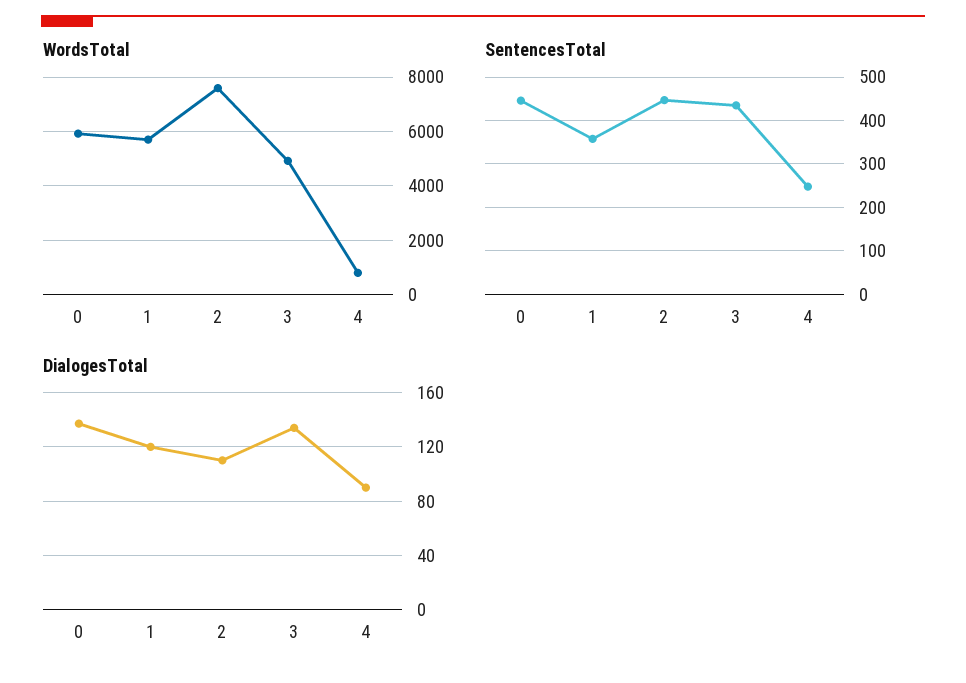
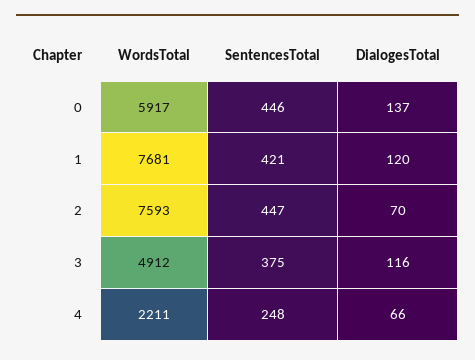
WordsTotal, 1: 5750 -> 7681
WordsTotal, 4: 750 -> 2211
SentencesTotal, 1: 360 -> 421
SentencesTotal, 3: 440 -> 375
DialogesTotal, 2: 110 -> 70
DialogesTotal, 3: 135 -> 116
DialogesTotal, 4: 90 -> 66

